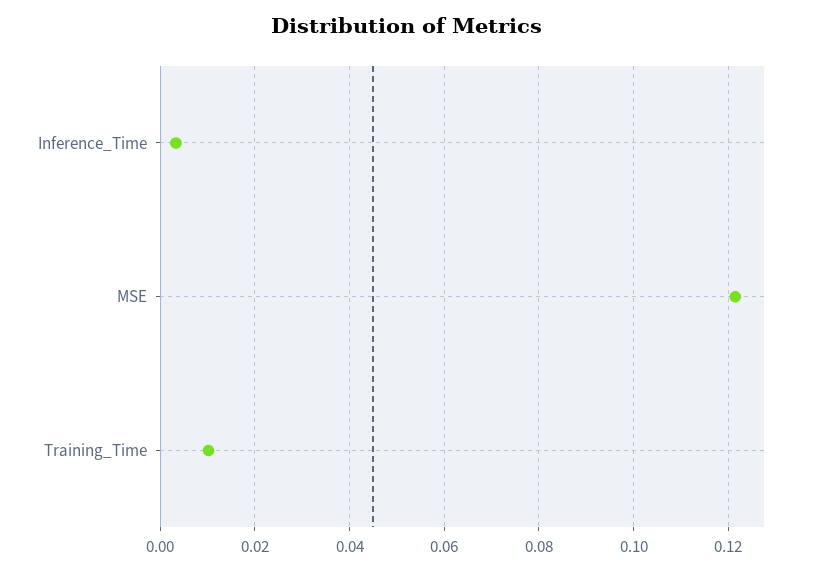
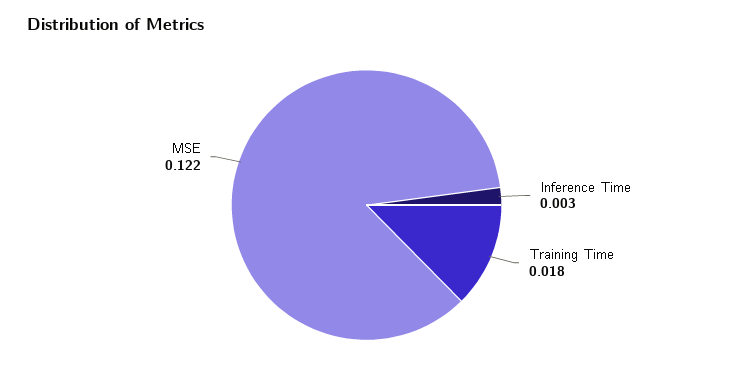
Training_Time: 0.01 -> 0.018

